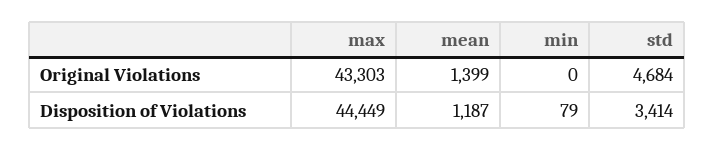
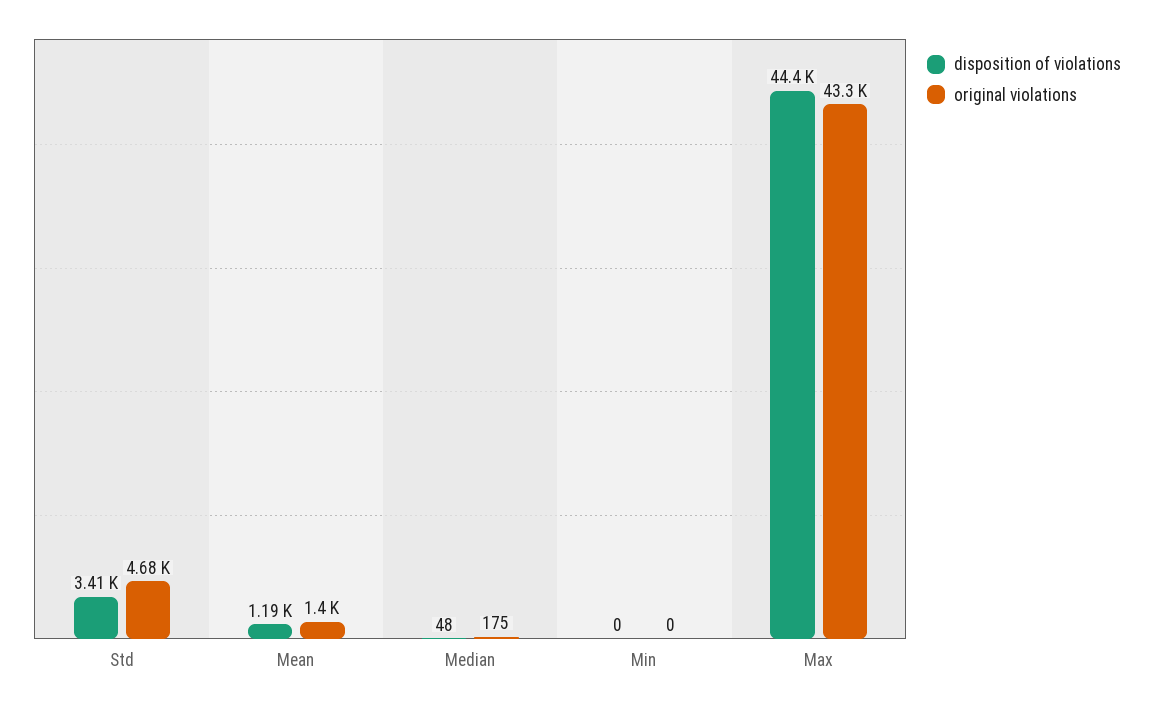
Disposition of Violations, min: 79 -> 0
Disposition of Violations, Median: none -> 48
Original Violations, Median: none -> 175

